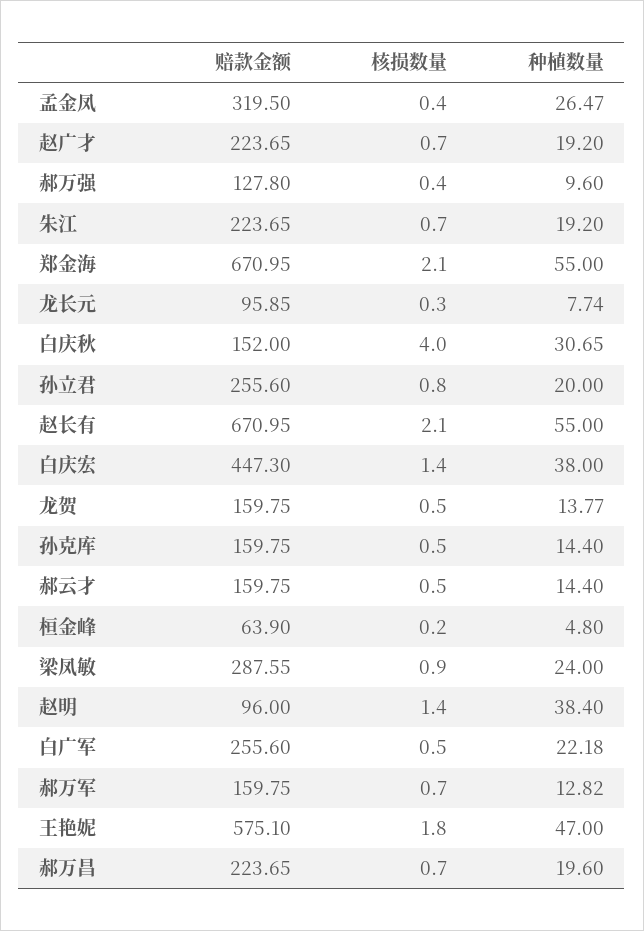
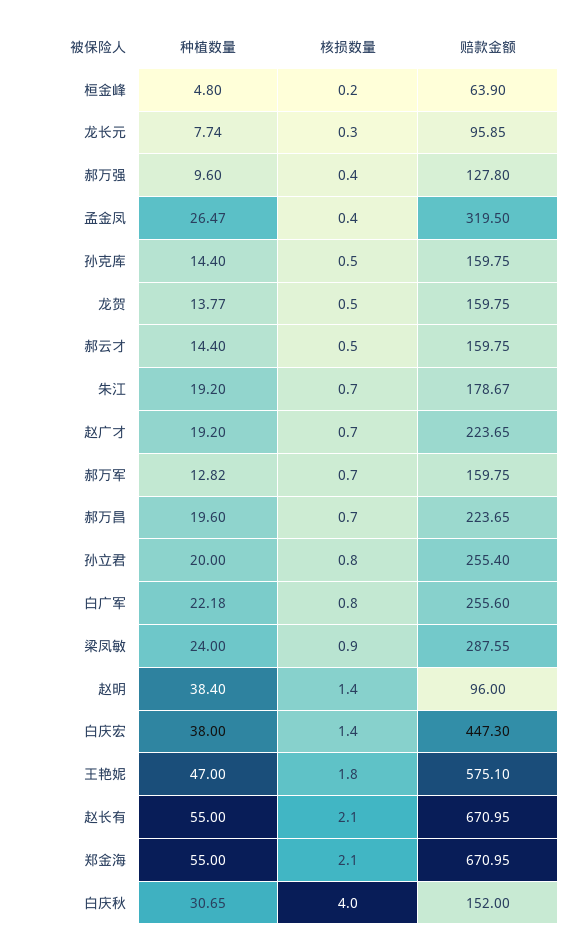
赔款金额, 朱江: 223.65 -> 178.67
赔款金额, 孙立君: 255.6 -> 255.4
核损数量, 白广军: 0.5 -> 0.8

